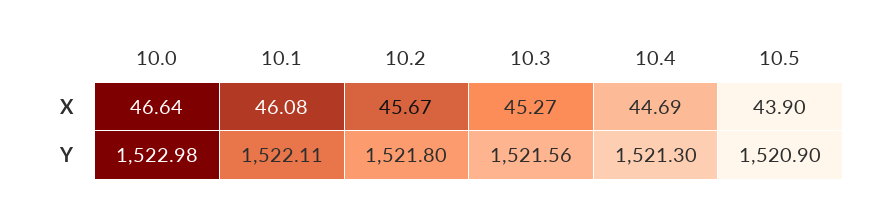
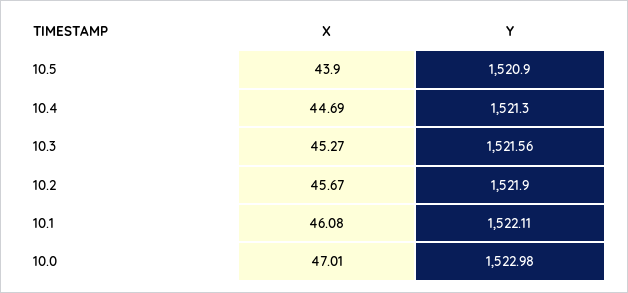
10.0, X: 46.64 -> 47.01
10.2, Y: 1521.8 -> 1521.9

